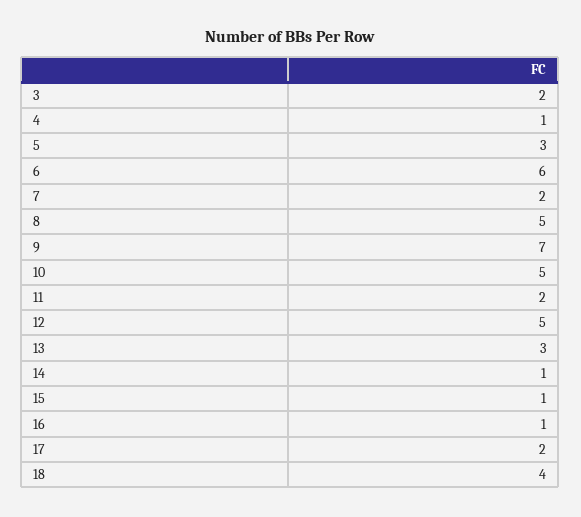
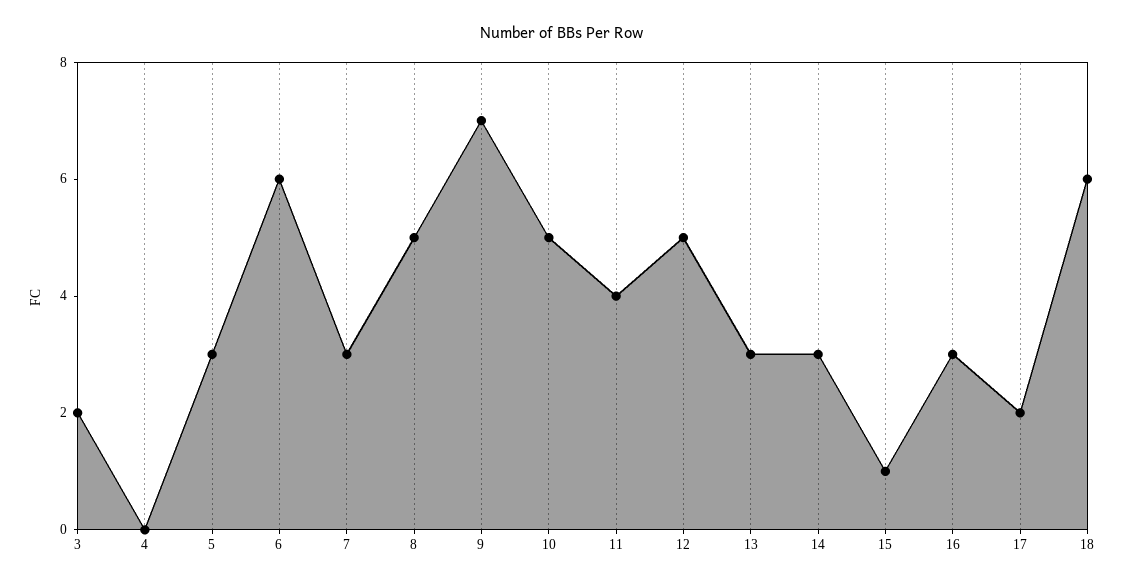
4: 1 -> 0
7: 2 -> 3
11: 2 -> 4
14: 1 -> 3
16: 1 -> 3
18: 4 -> 6

